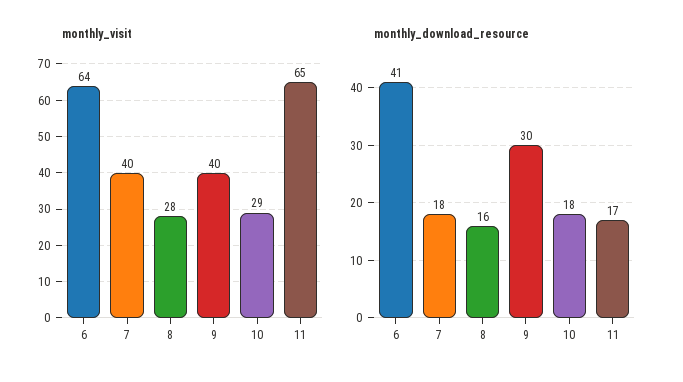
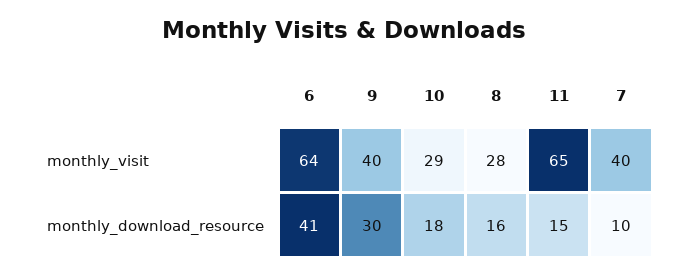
monthly_download_resource, 7: 18 -> 10
monthly_download_resource, 11: 17 -> 15

